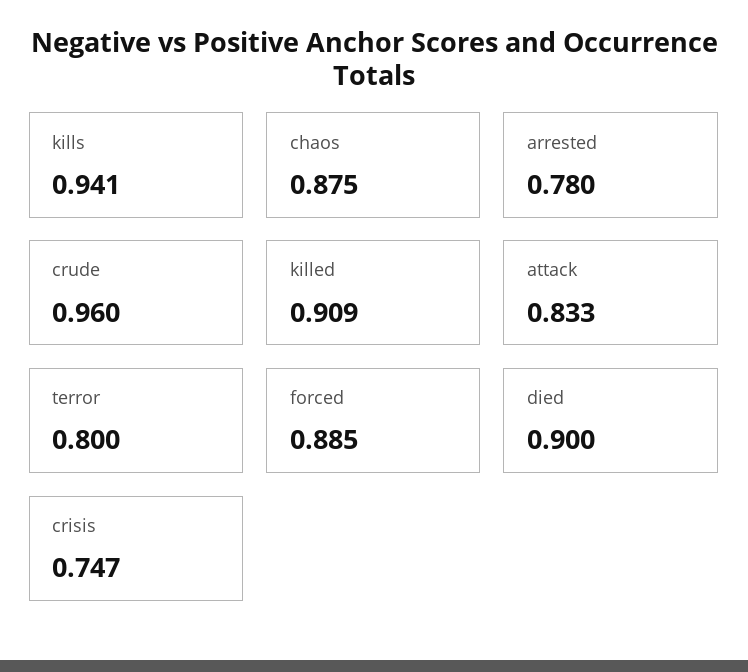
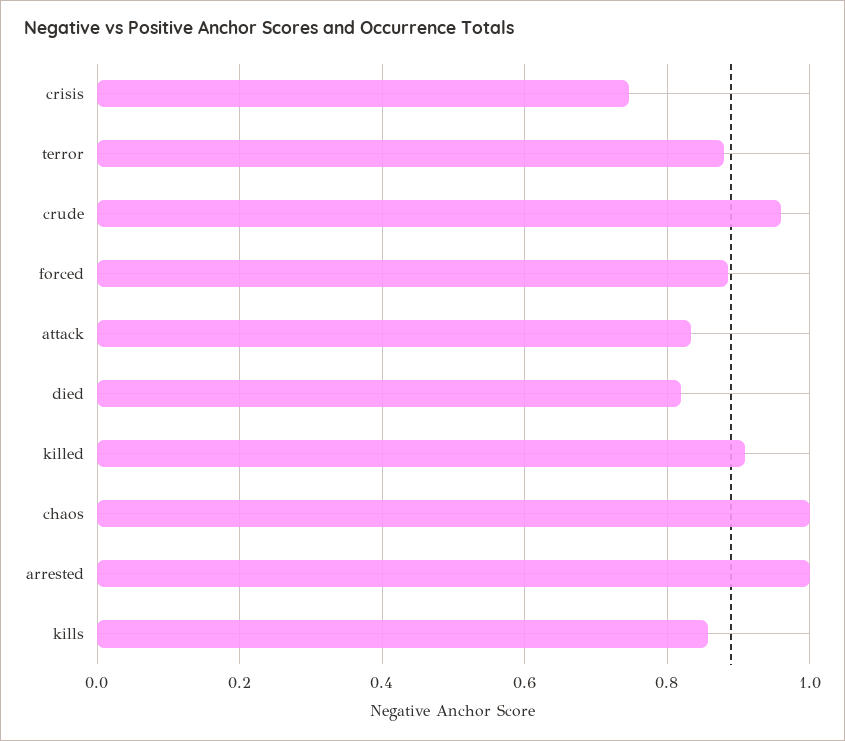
kills: 0.941 -> 0.86
chaos: 0.875 -> 1
arrested: 0.78 -> 1
terror: 0.8 -> 0.88
died: 0.9 -> 0.82

